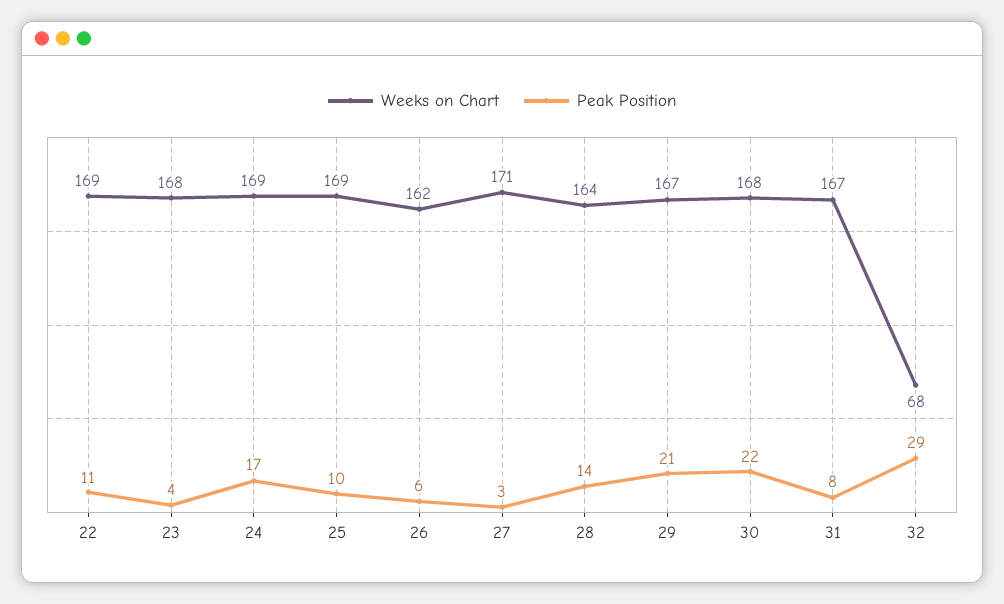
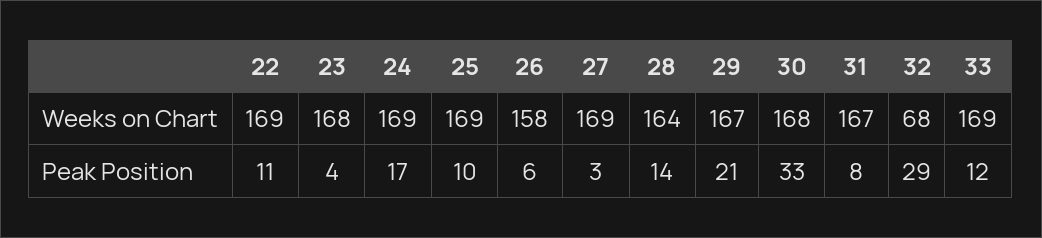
Weeks on Chart, 26: 162 -> 158
Weeks on Chart, 27: 171 -> 169
Peak Position, 30: 22 -> 33
Weeks on Chart, 33: none -> 169
Peak Position, 33: none -> 12

